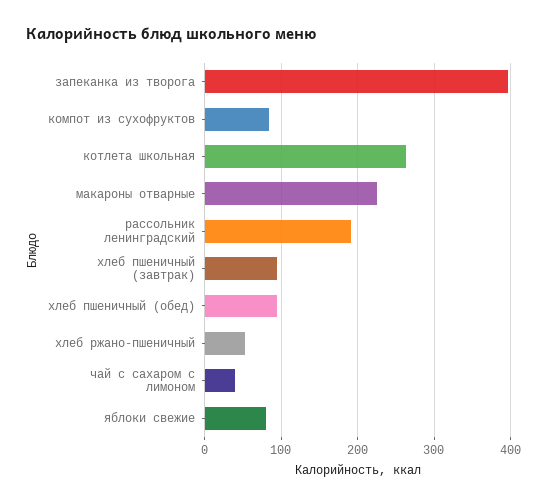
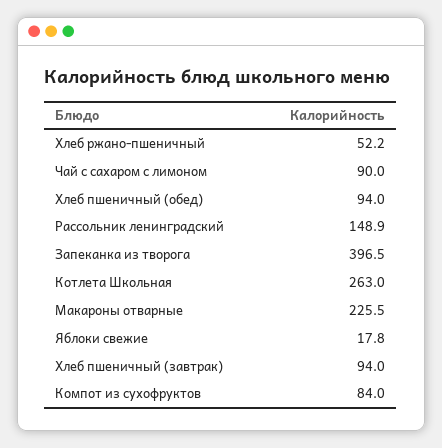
рассольник ленинградский: 190 -> 148.9
чай с сахаром с лимоном: 40 -> 90
яблоки свежие: 80 -> 17.8

